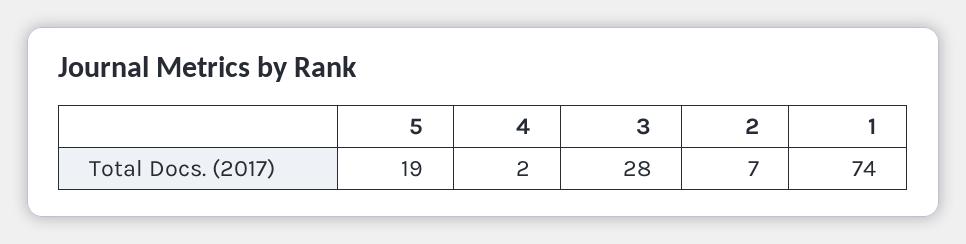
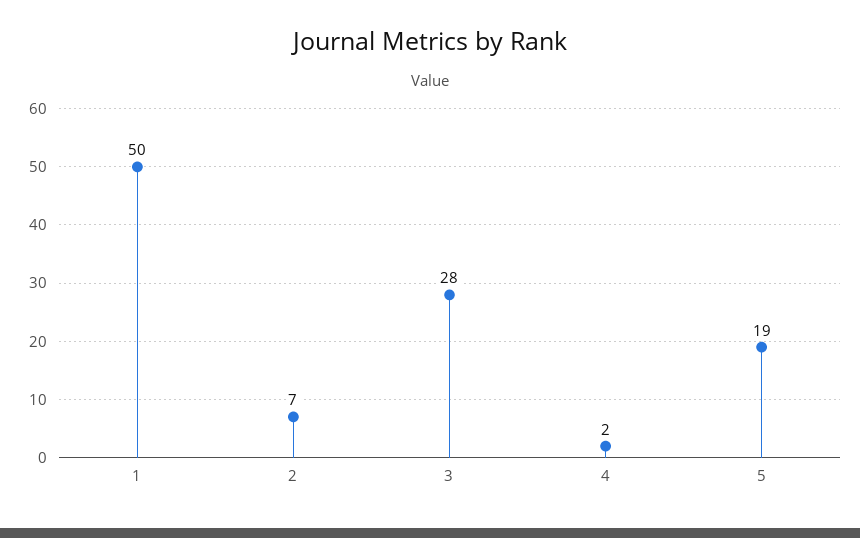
1: 74 -> 50

